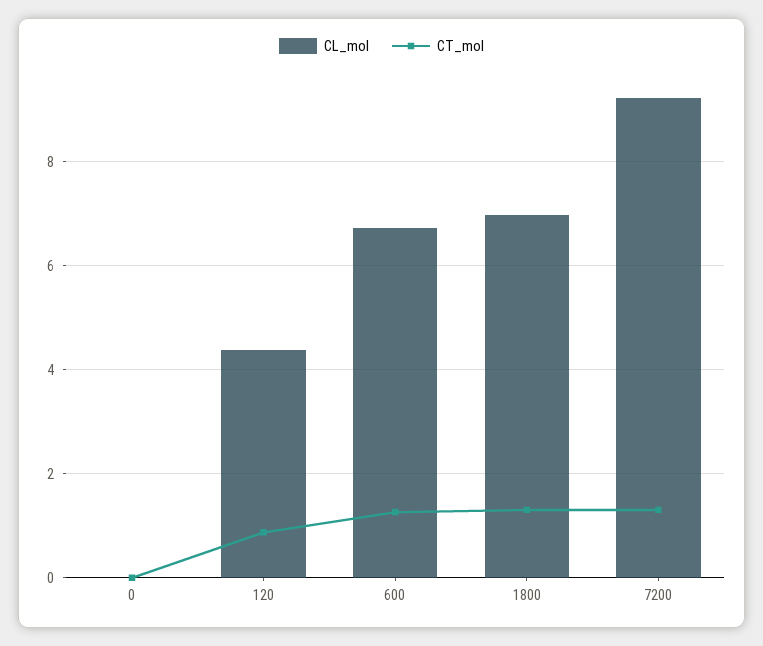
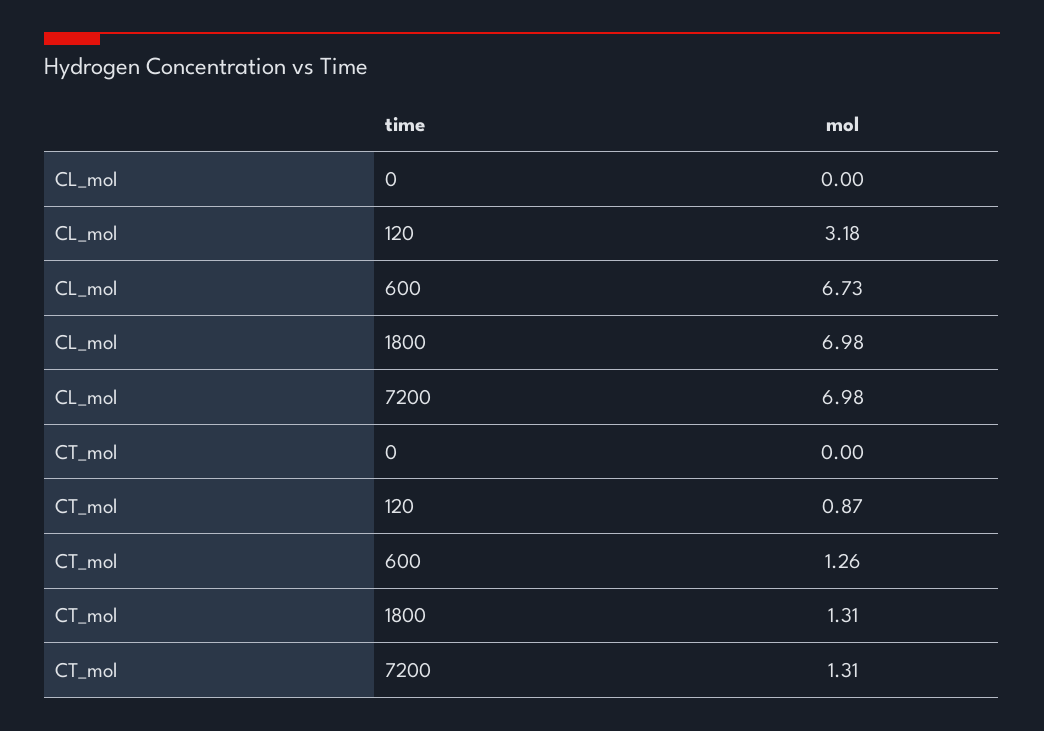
CL_mol, 120: 4.4 -> 3.18
CL_mol, 7200: 9.2 -> 6.98

